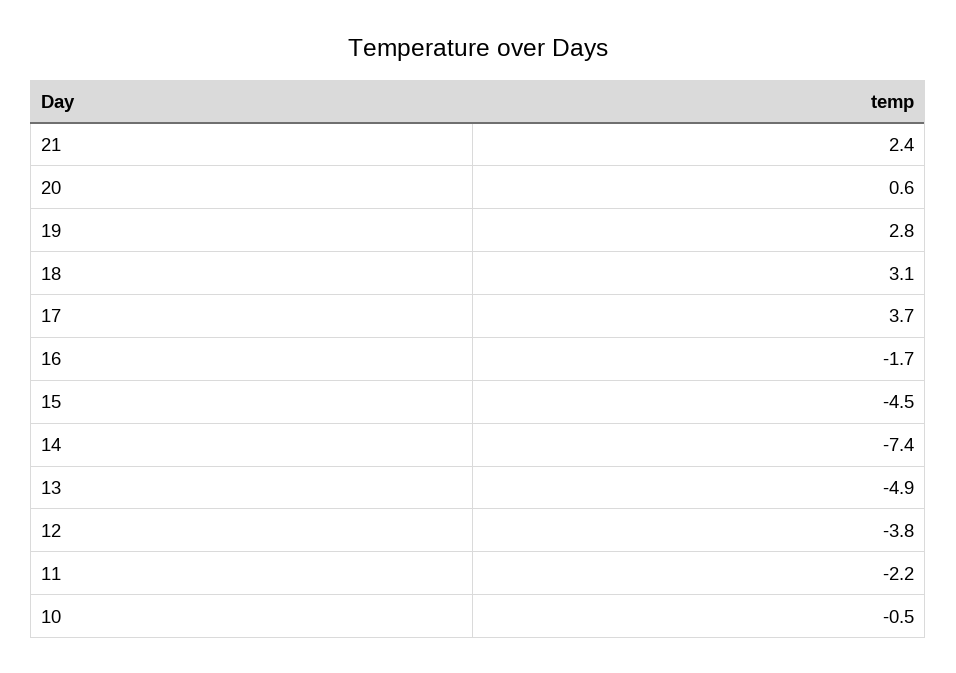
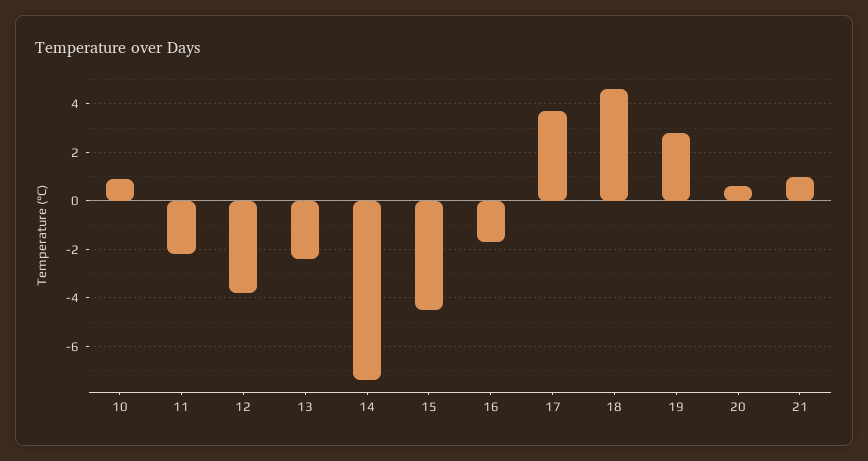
21: 2.4 -> 1
18: 3.1 -> 4.5
13: -4.9 -> -2.5
10: -0.5 -> 1

